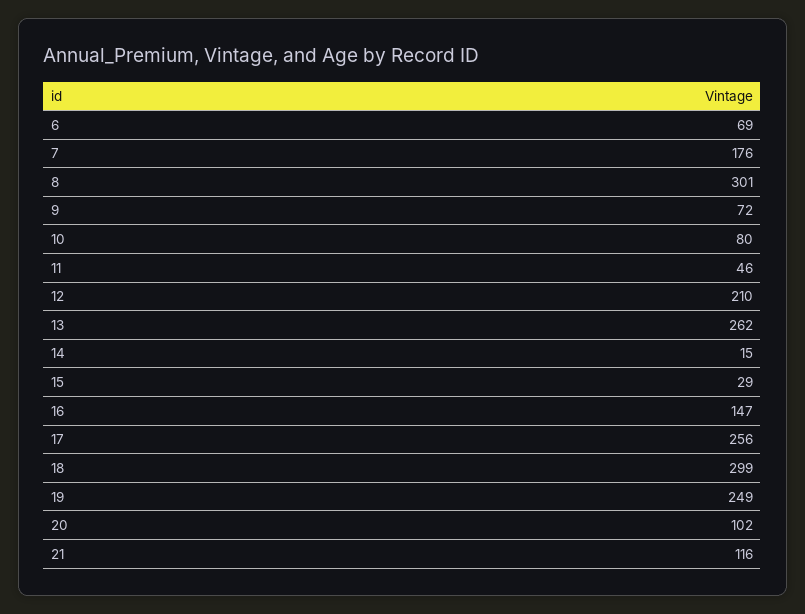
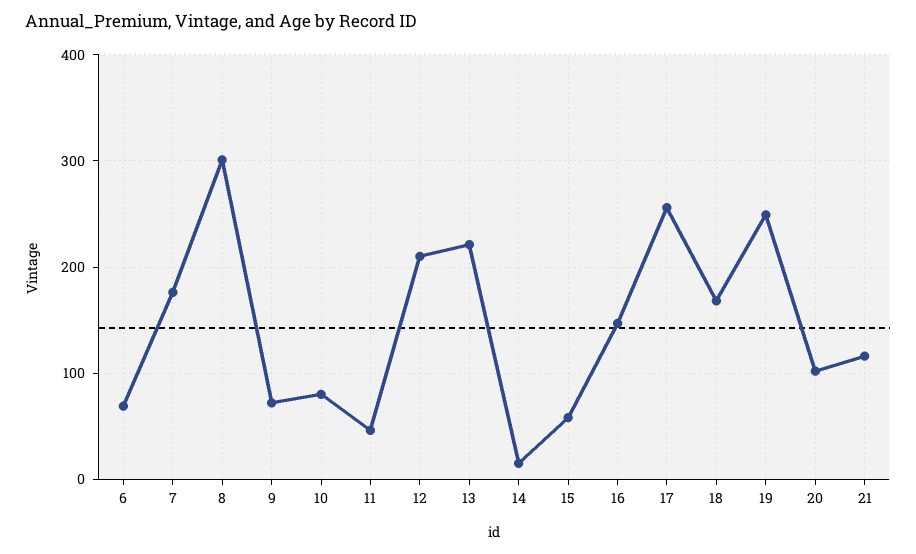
13: 262 -> 220
15: 29 -> 60
18: 299 -> 170

